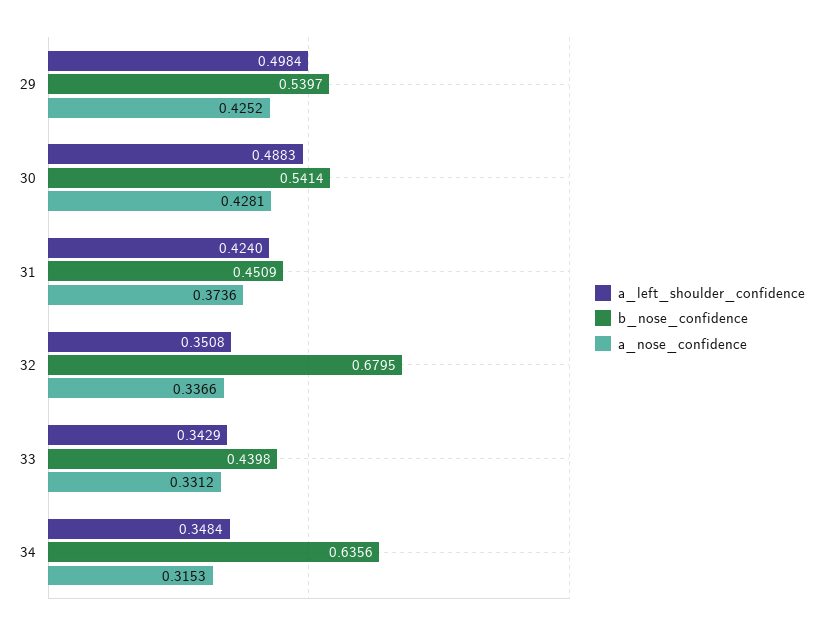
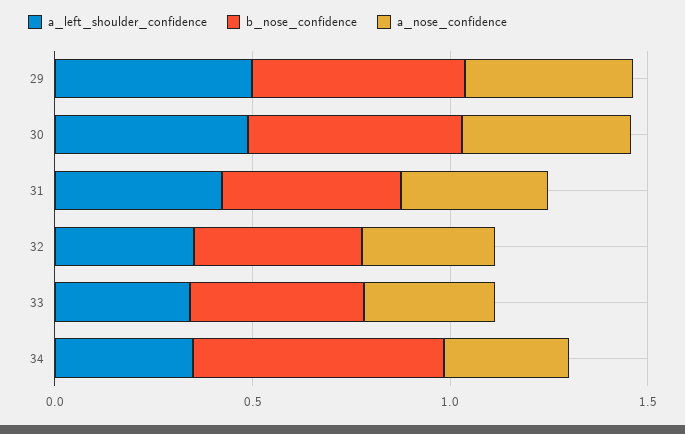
b_nose_confidence, 32: 0.6795 -> 0.4

